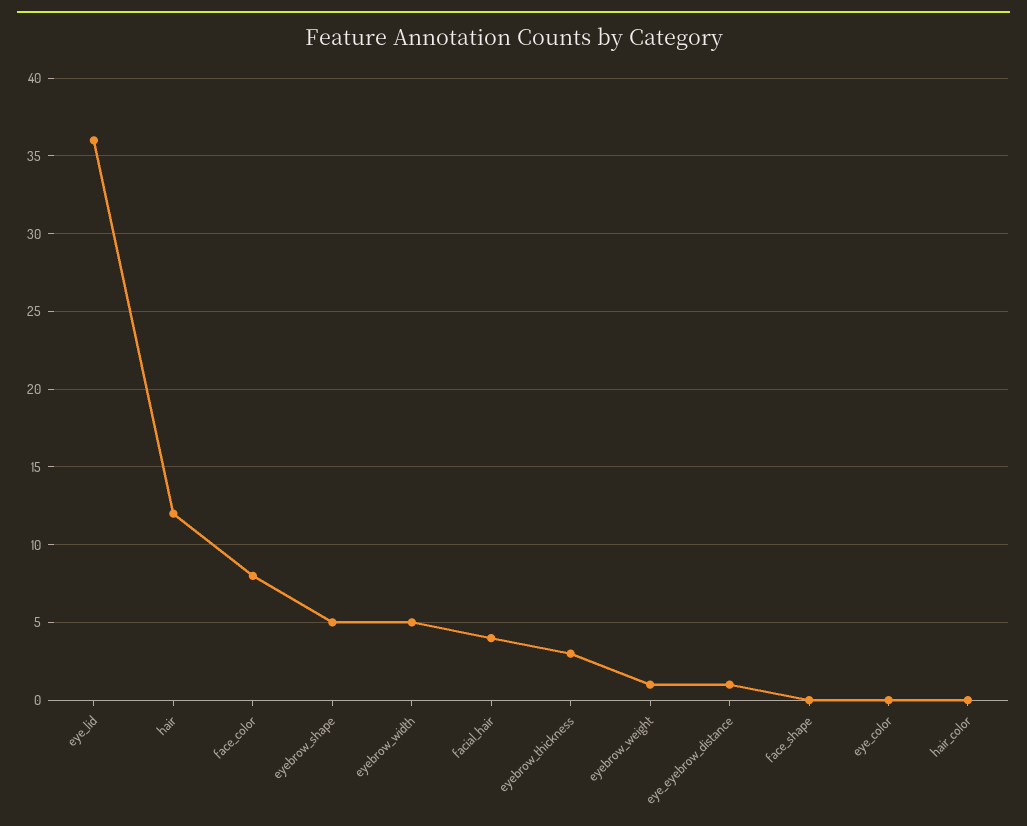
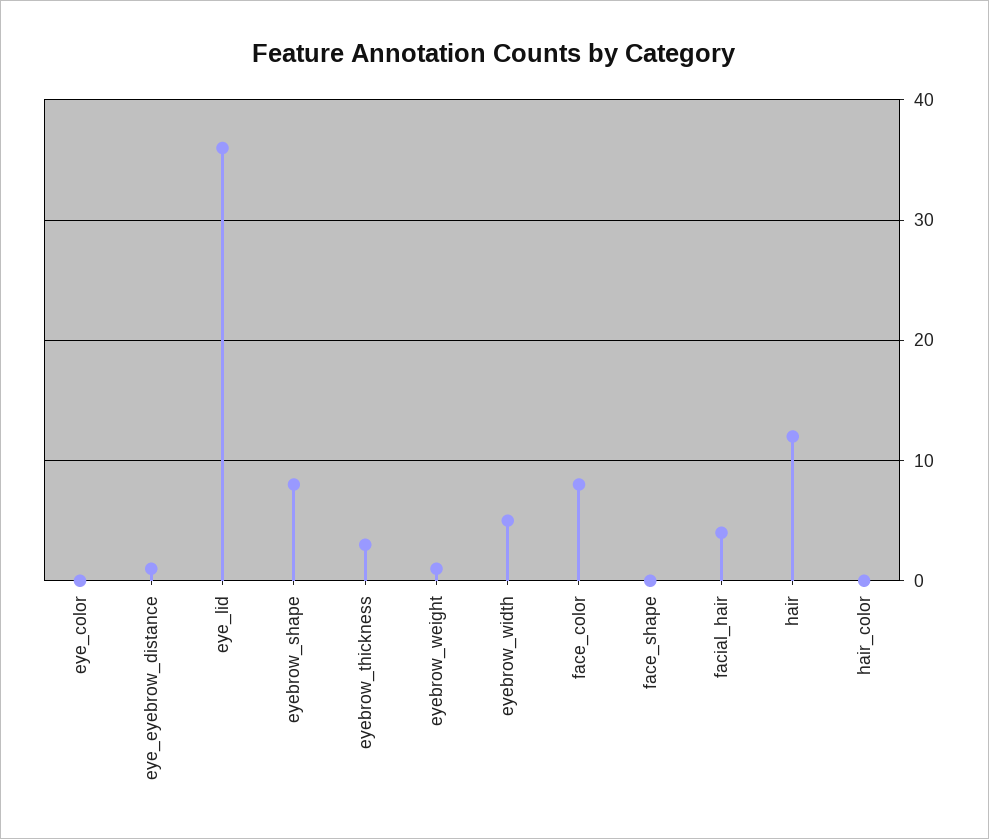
eyebrow_shape: 5 -> 8

